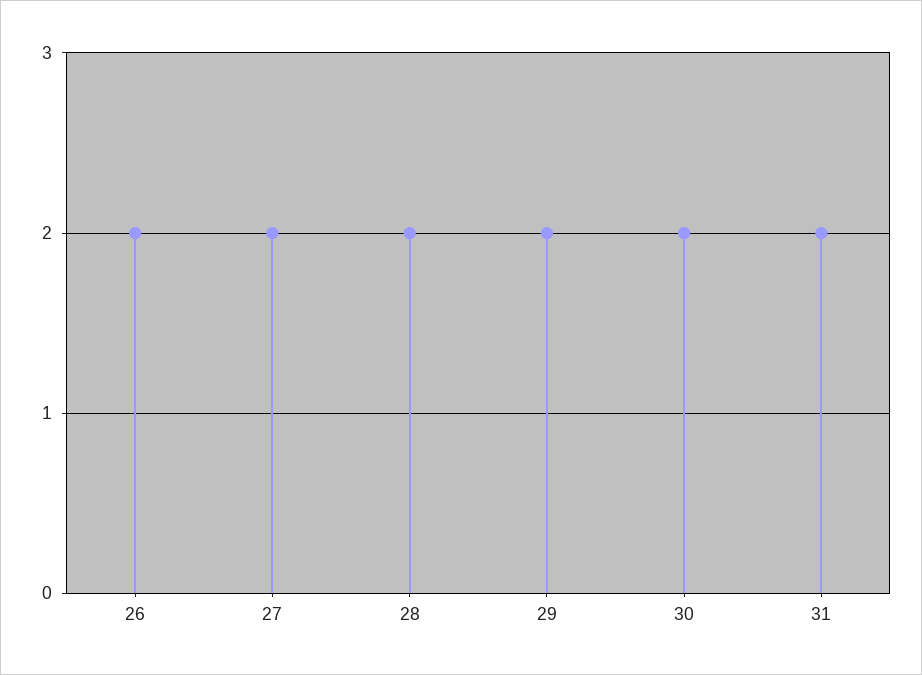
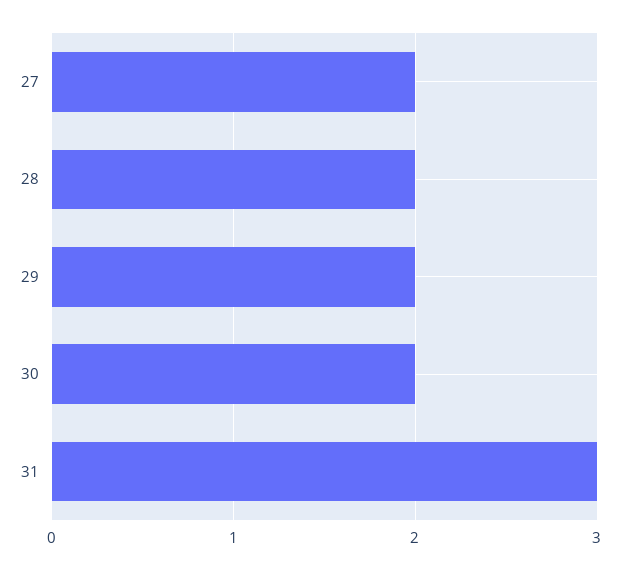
26: 2 -> none
31: 2 -> 3

